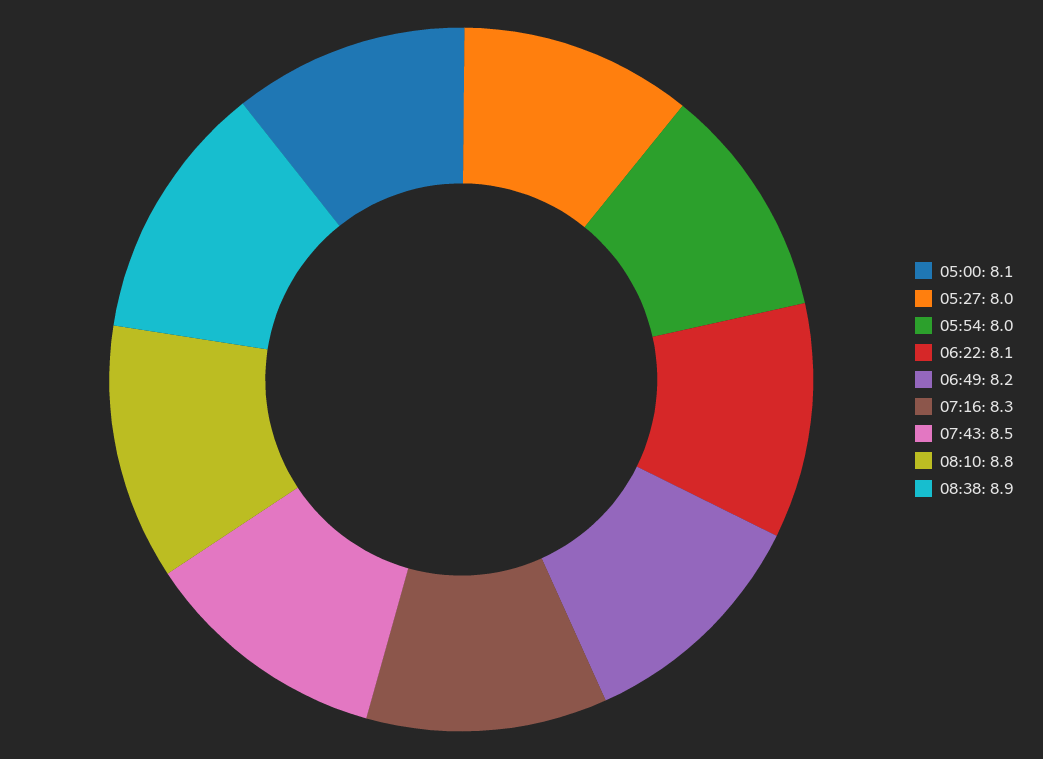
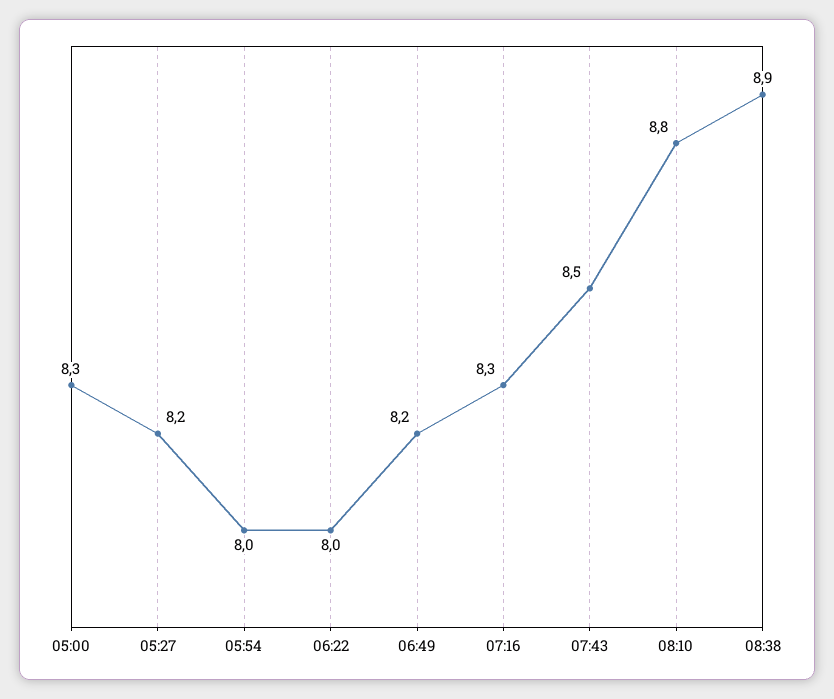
05:00: 8.1 -> 8.3
05:27: 8 -> 8.2
06:22: 8.1 -> 8

